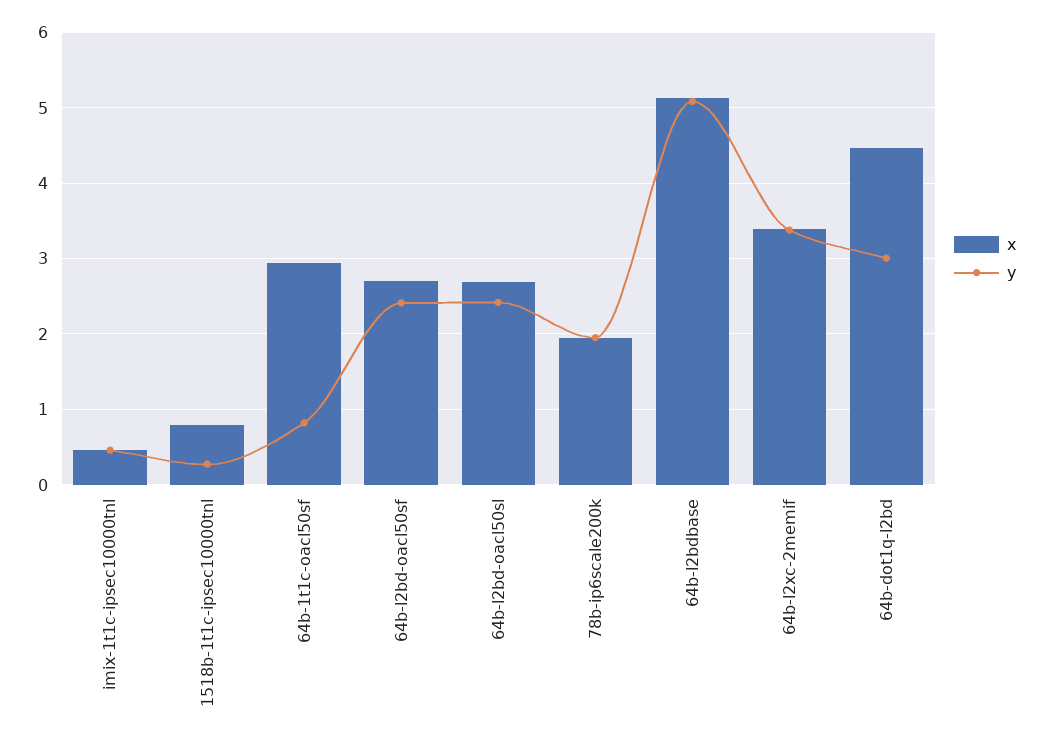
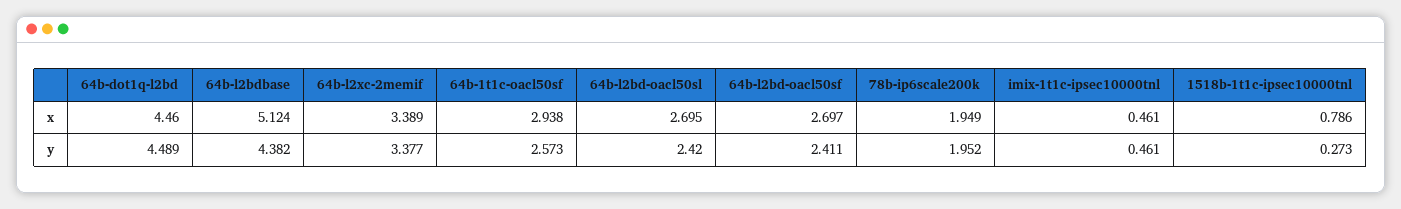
y, 64b-1t1c-oacl50sf: 0.8 -> 2.573
y, 64b-l2bdbase: 5.1 -> 4.382
y, 64b-dot1q-l2bd: 3 -> 4.489

